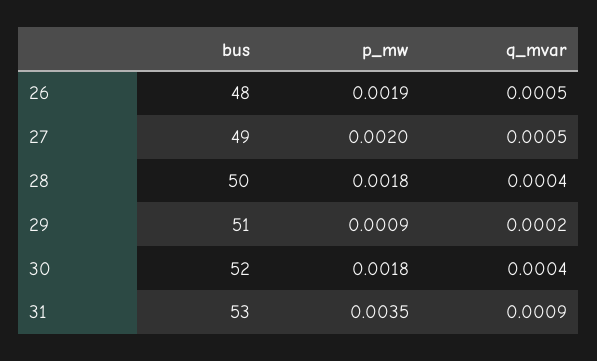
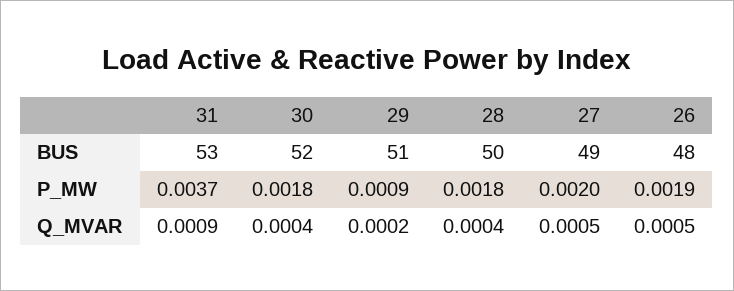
p_mw, 31: 0.0035 -> 0.0037

